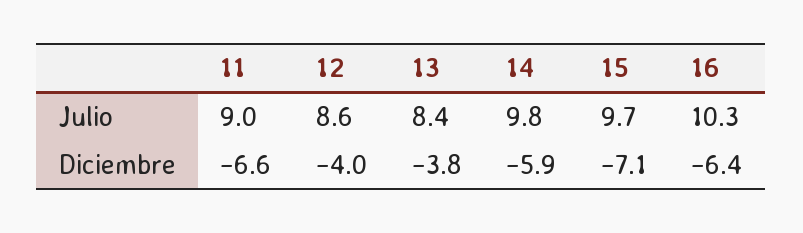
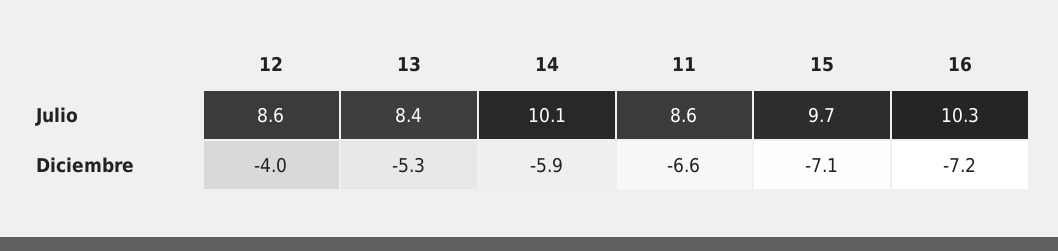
11, Julio: 9 -> 8.6
14, Julio: 9.8 -> 10.1
13, Diciembre: -3.8 -> -5.3
16, Diciembre: -6.4 -> -7.2

